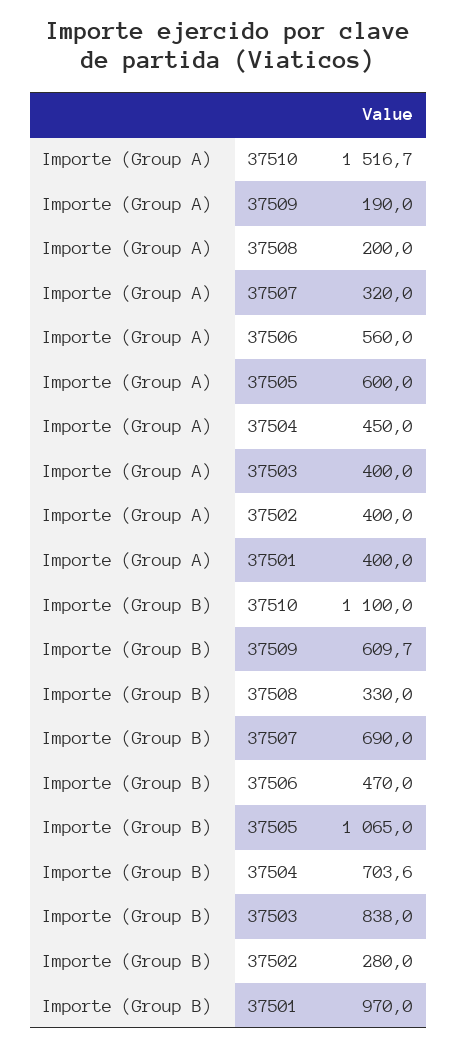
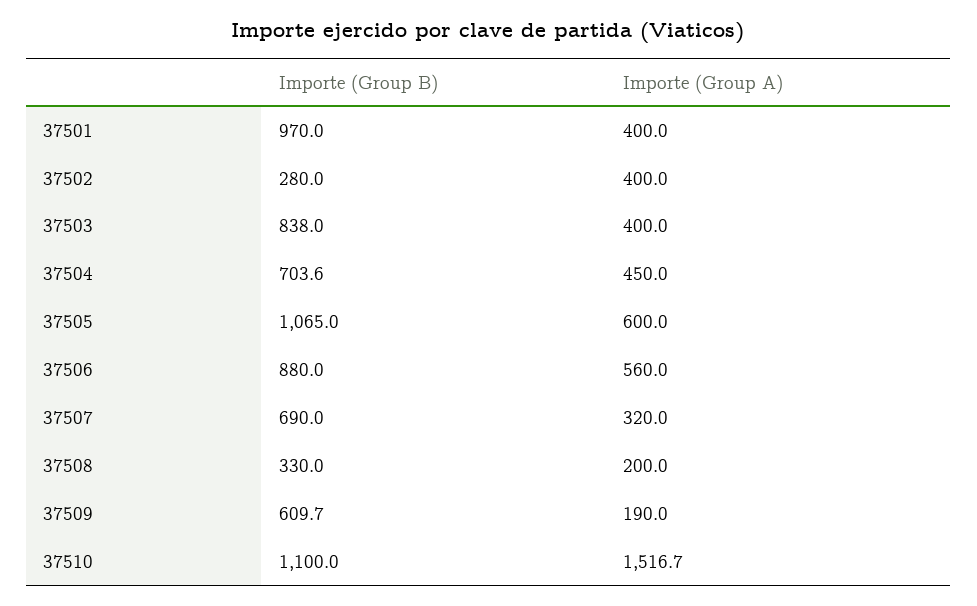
Importe (Group B), 37506: 470 -> 880

